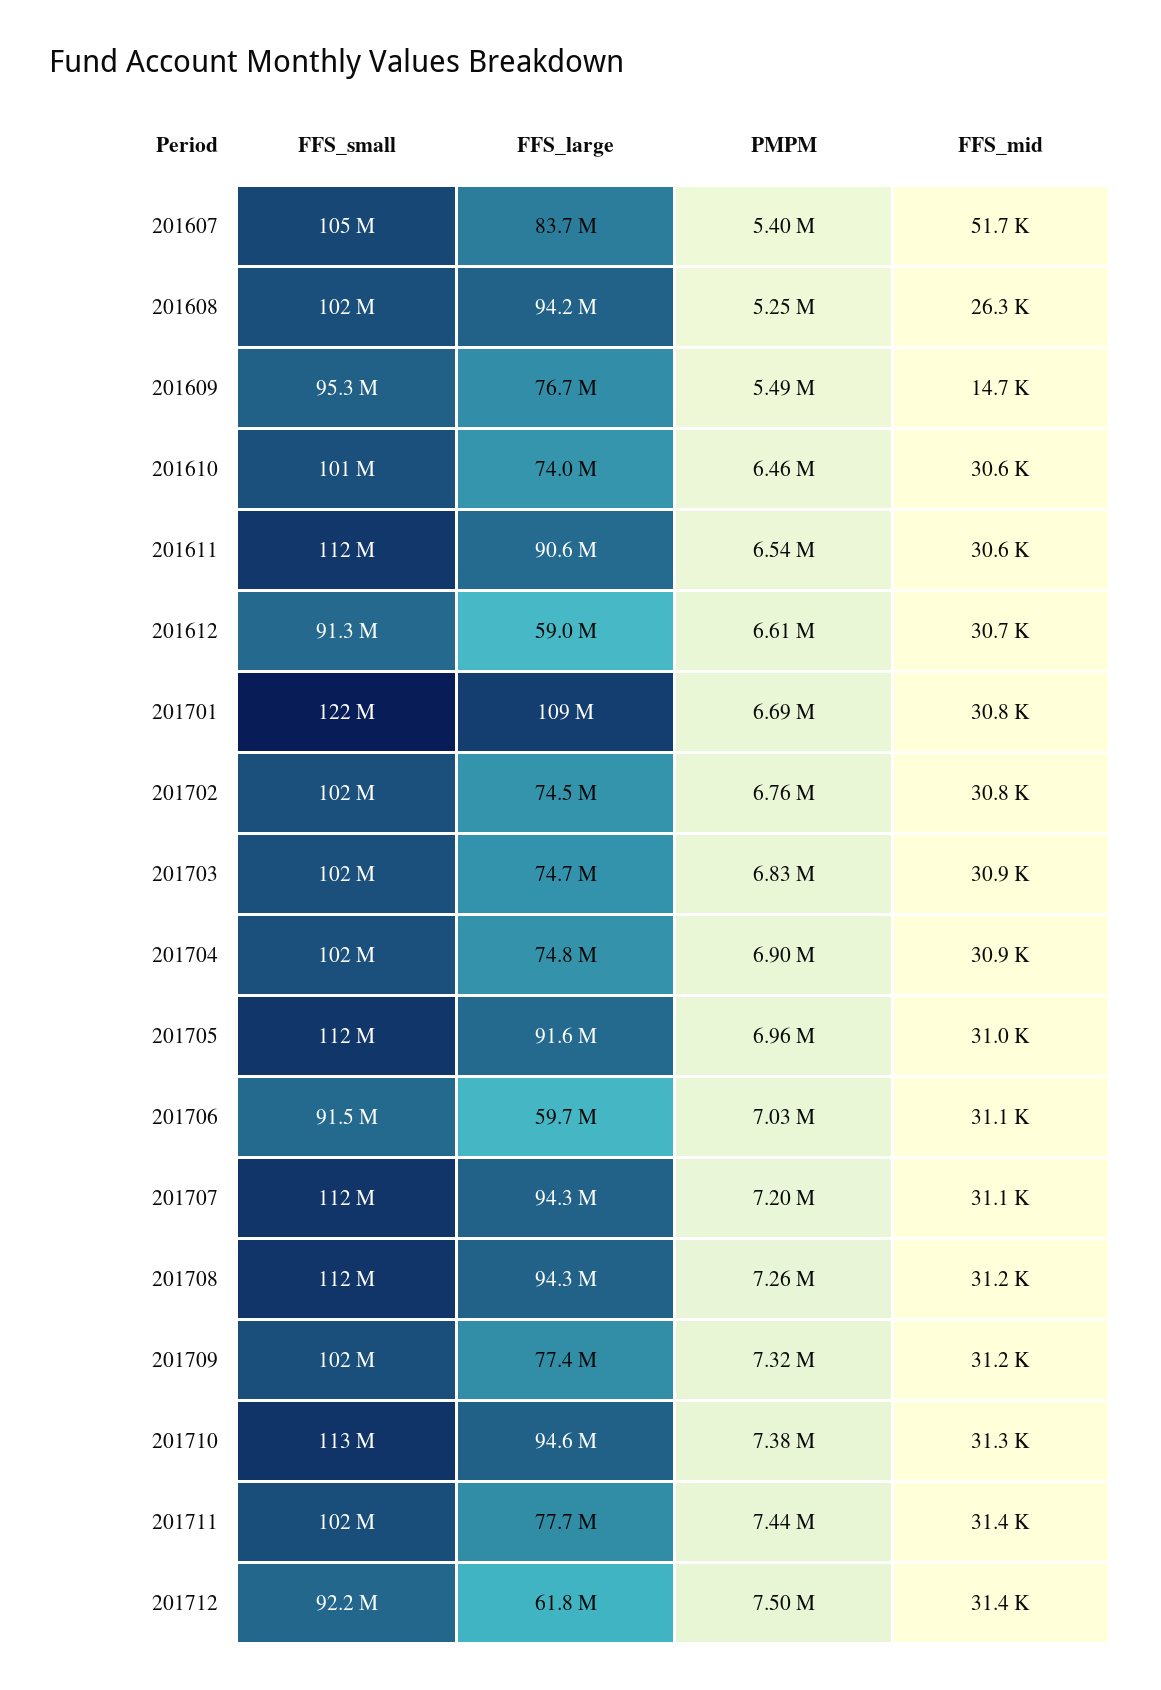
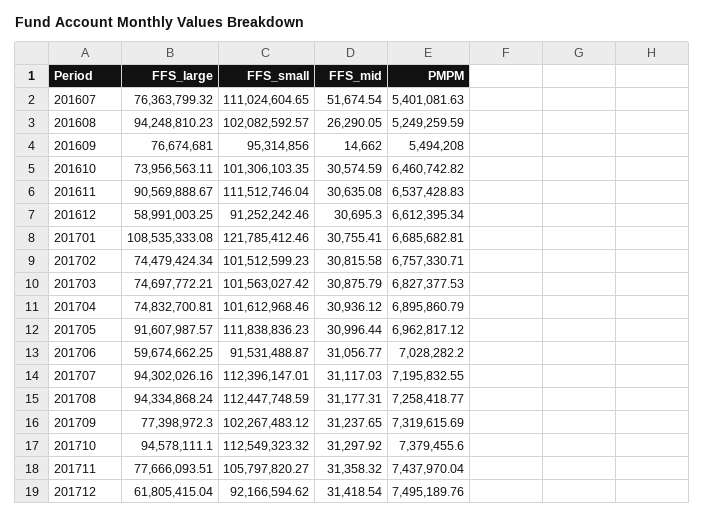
FFS_small, 201607: 105000000 -> 111024604.65
FFS_large, 201607: 83700000 -> 76363799.32
FFS_small, 201711: 102000000 -> 105797820.27

